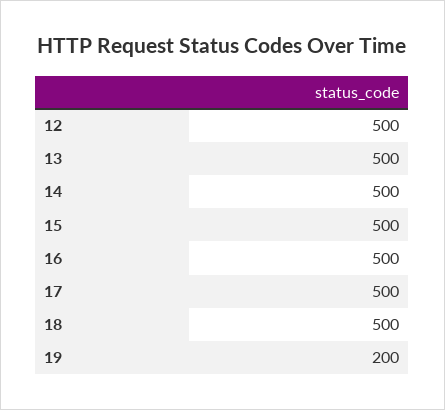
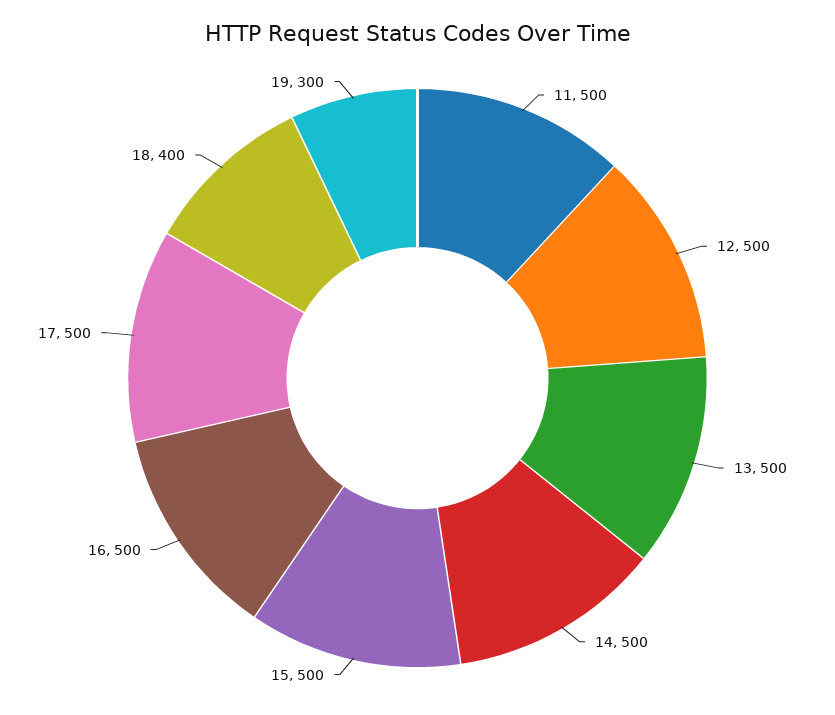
18: 500 -> 400
19: 200 -> 300
11: none -> 500

